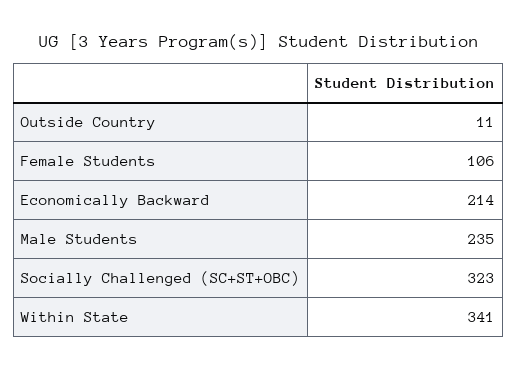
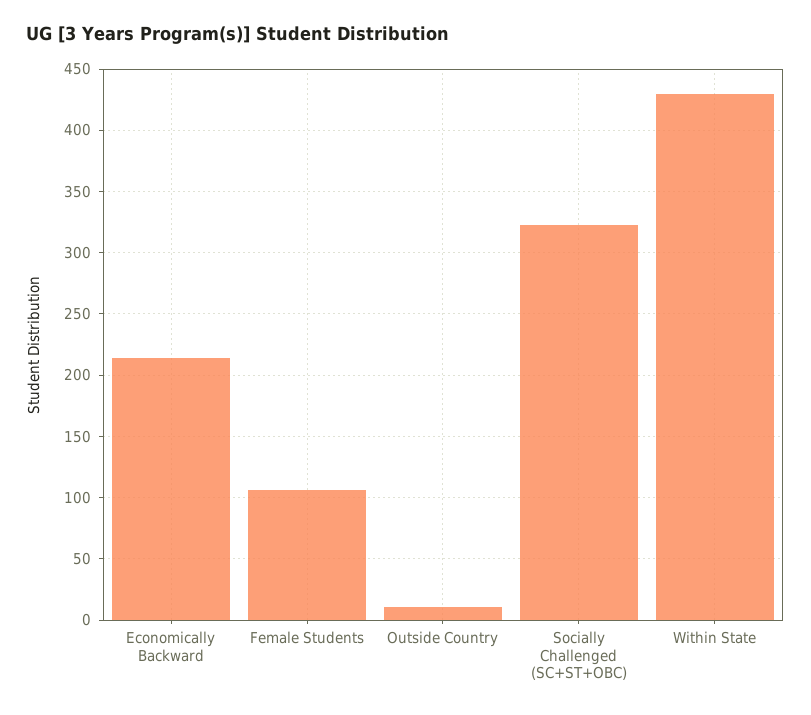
Male Students: 235 -> none
Within State: 341 -> 430

